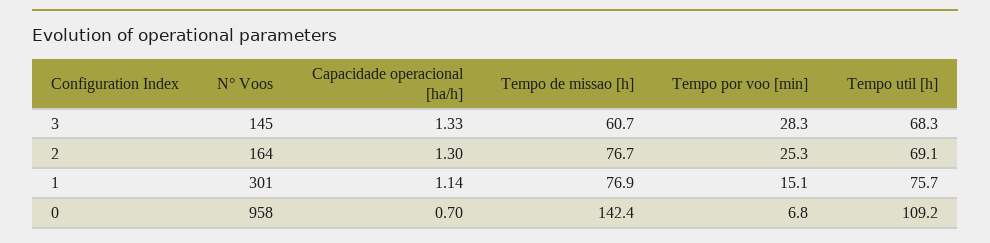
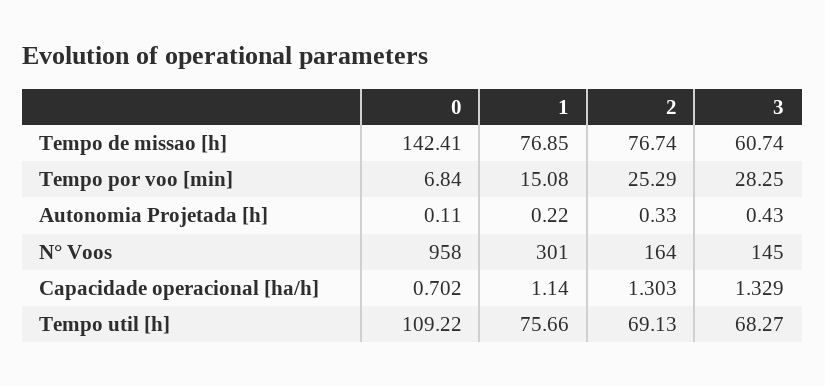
Autonomia Projetada [h], 0: none -> 0.11
Autonomia Projetada [h], 1: none -> 0.22
Autonomia Projetada [h], 2: none -> 0.33
Autonomia Projetada [h], 3: none -> 0.43

